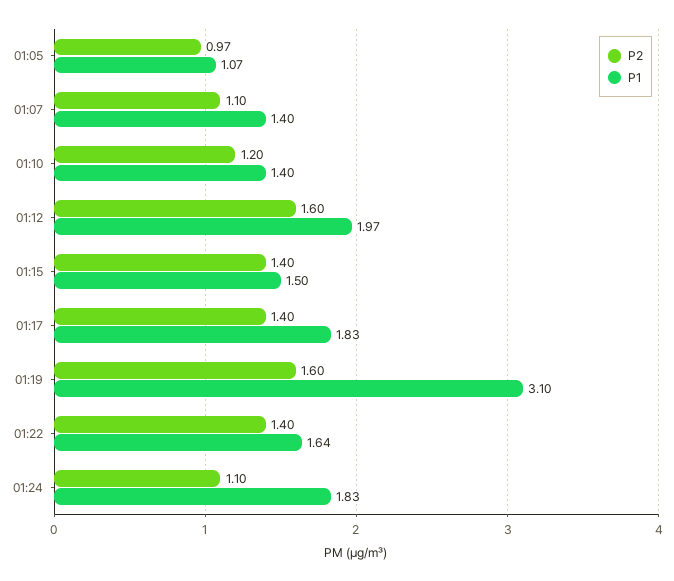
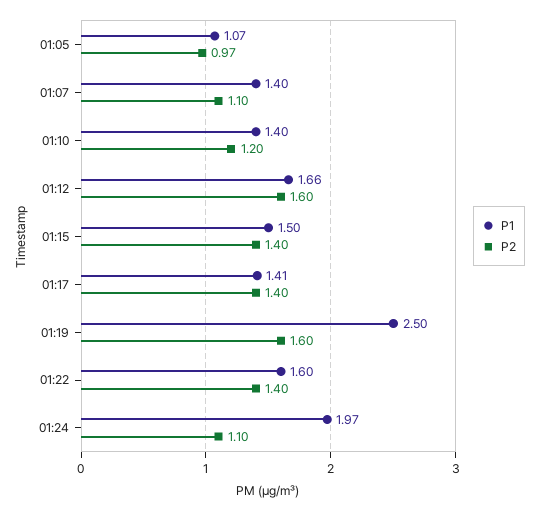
P1, 01:12: 1.97 -> 1.66
P1, 01:17: 1.83 -> 1.41
P1, 01:19: 3.1 -> 2.5
P1, 01:22: 1.64 -> 1.6
P1, 01:24: 1.83 -> 1.97

